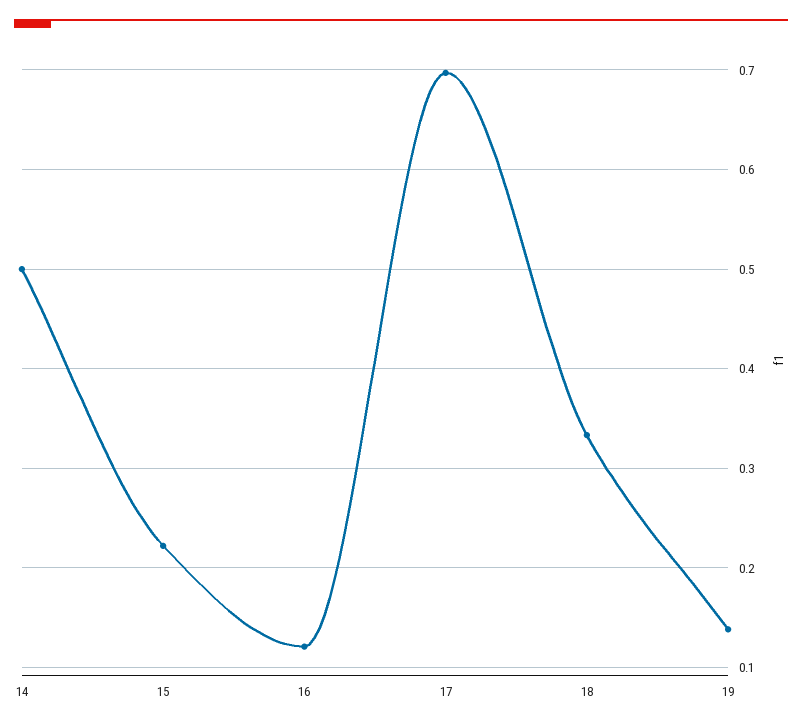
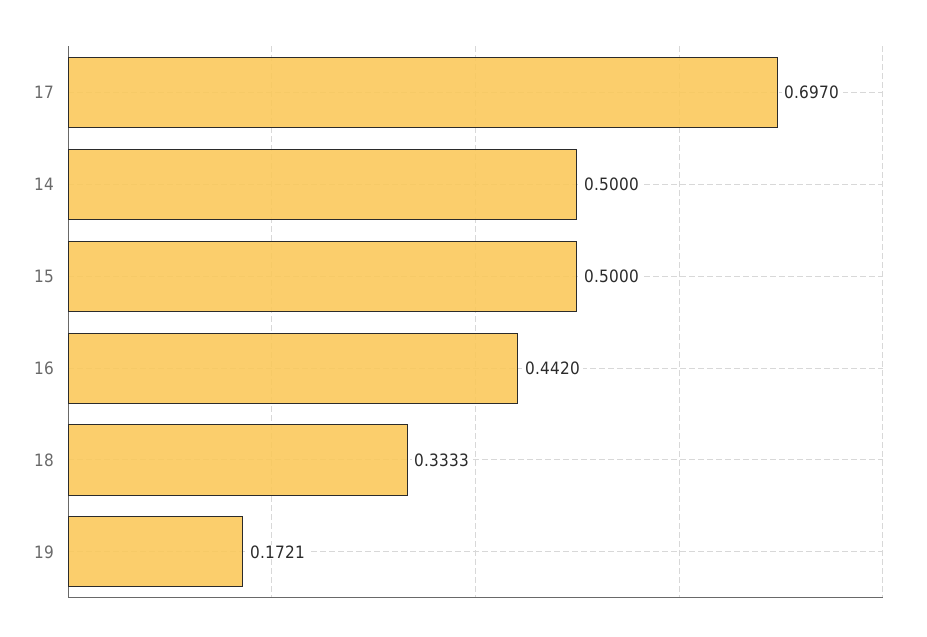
15: 0.22 -> 0.5
16: 0.12 -> 0.442
19: 0.14 -> 0.1721

